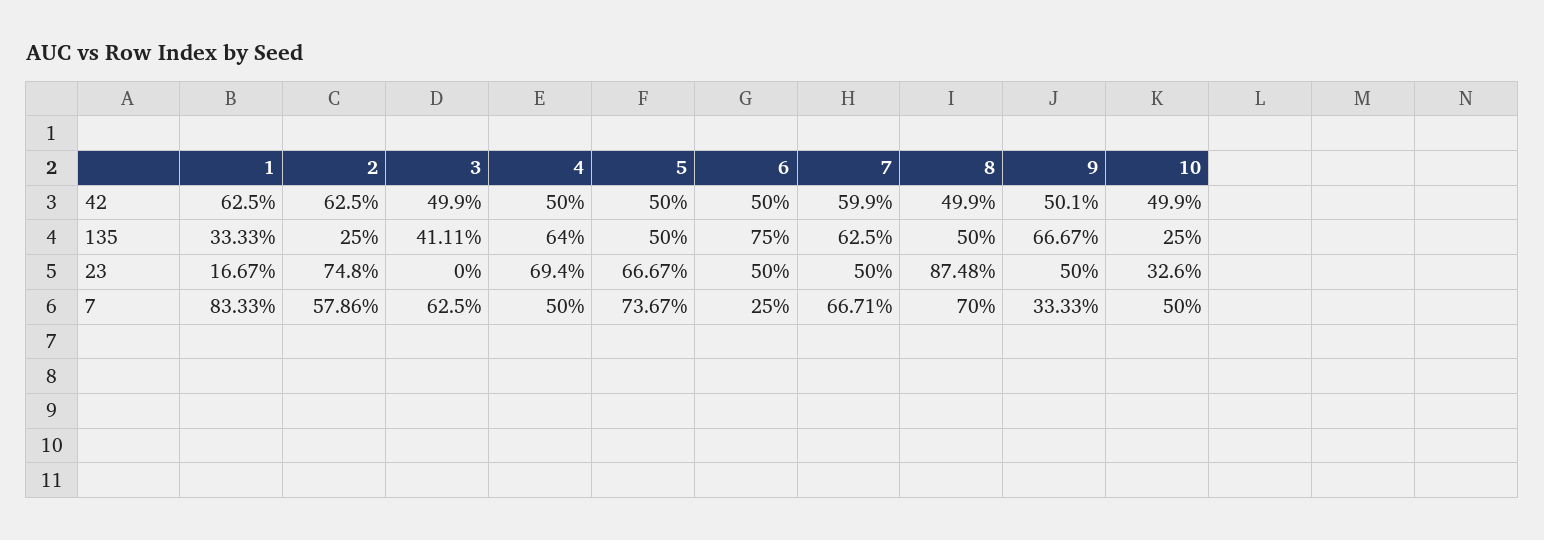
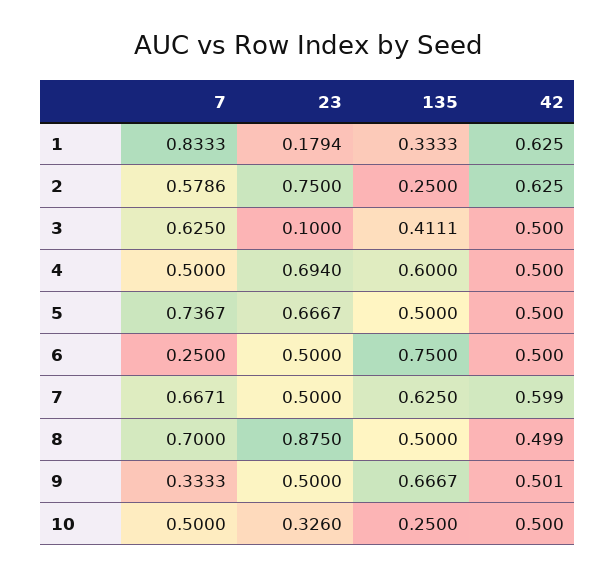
3, 42: 0.499 -> 0.5
10, 42: 0.499 -> 0.5
4, 135: 0.64 -> 0.6
1, 23: 0.1667 -> 0.1794
2, 23: 0.748 -> 0.75
3, 23: 0 -> 0.1
8, 23: 0.8748 -> 0.875

